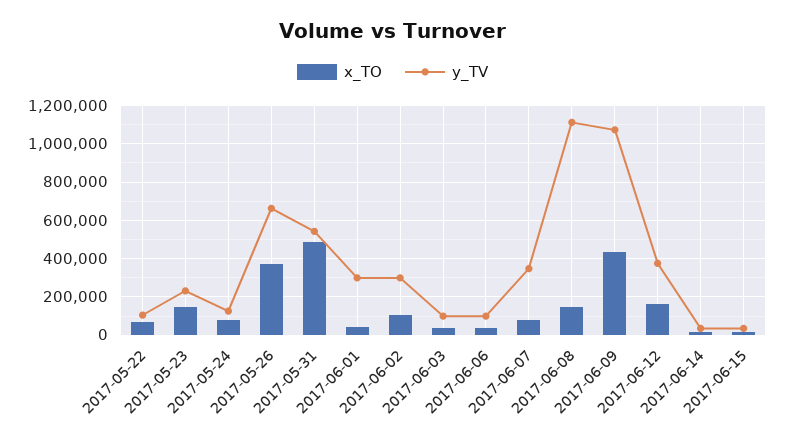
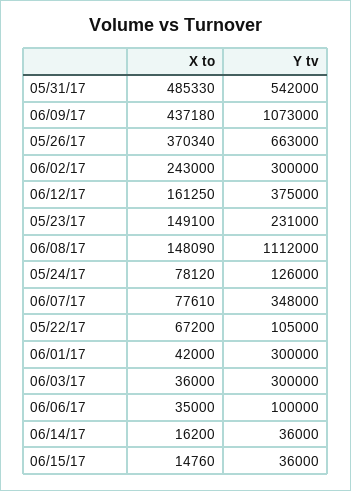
x_TO, 2017-06-02: 100000 -> 243000
y_TV, 2017-06-03: 100000 -> 300000

